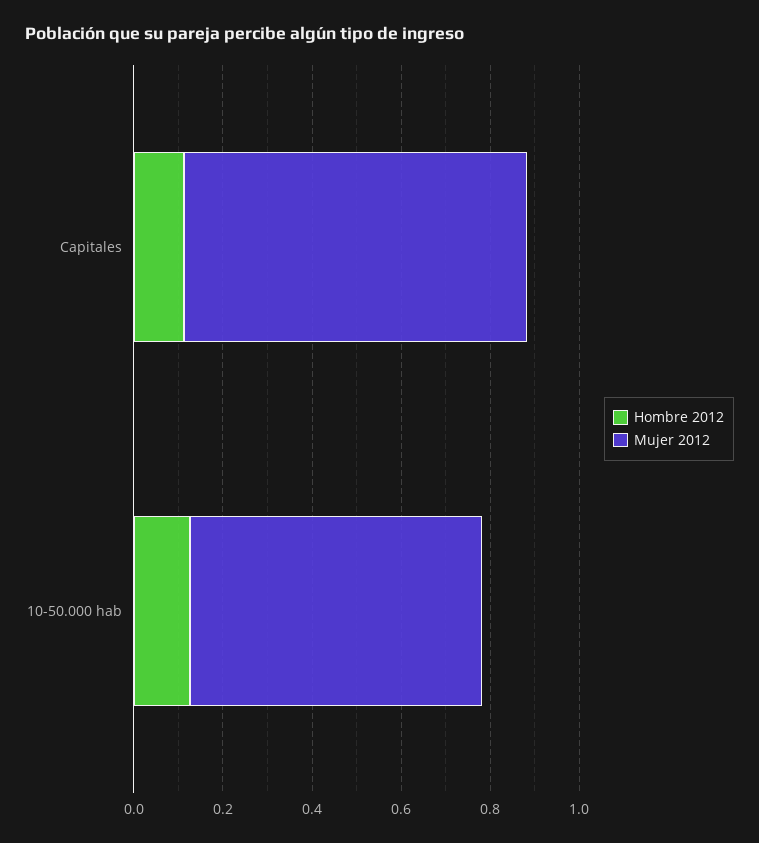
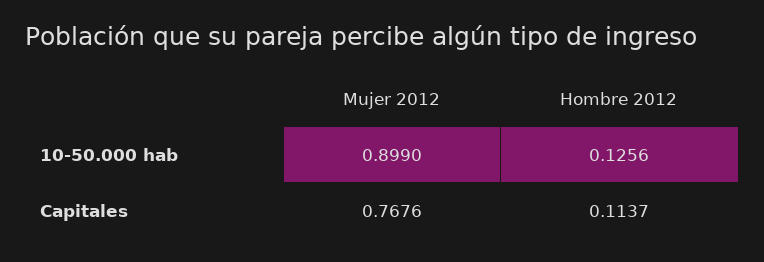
Mujer 2012, 10-50.000 hab: 0.65 -> 0.899

